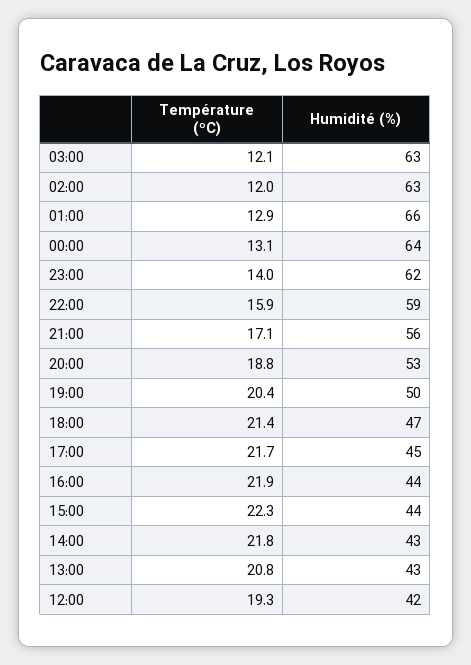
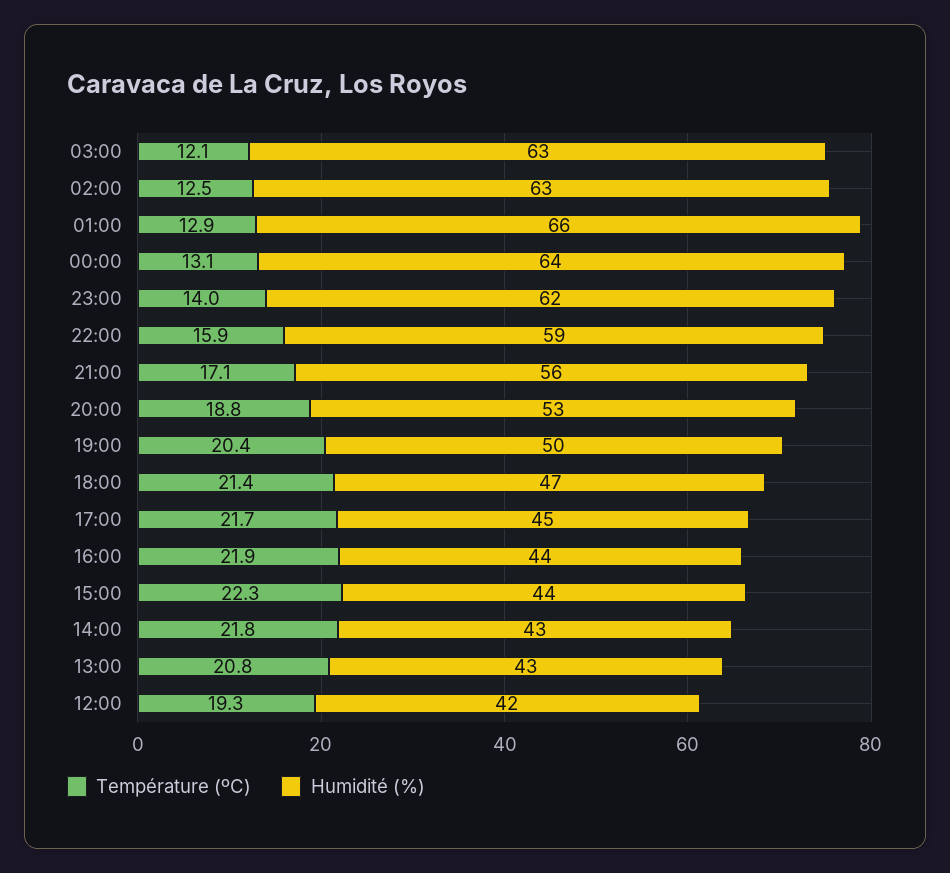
Température (ºC), 02:00: 12 -> 12.5

